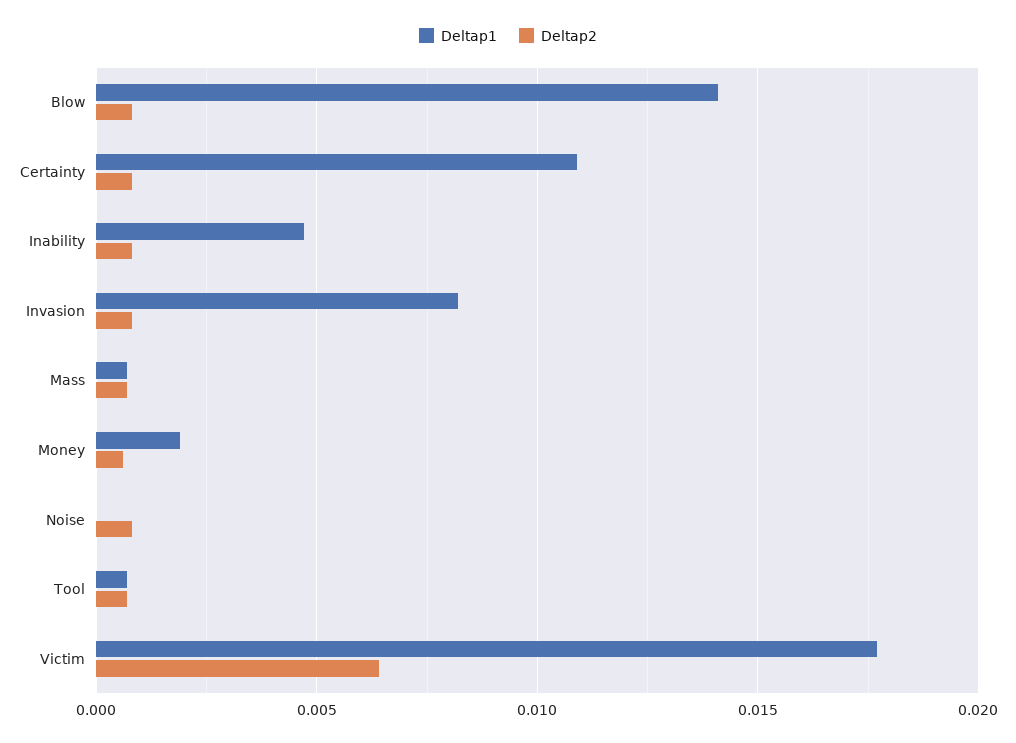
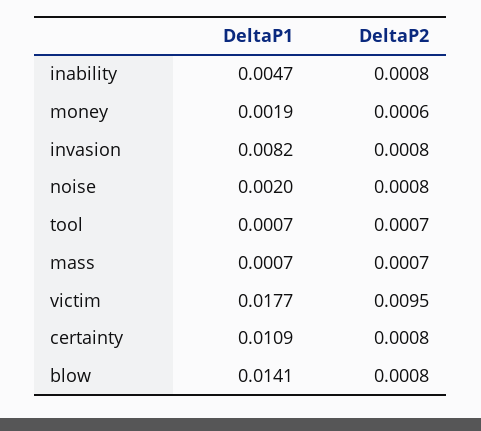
Deltap1, Noise: 0 -> 0.002
Deltap2, Victim: 0.0065 -> 0.0095

